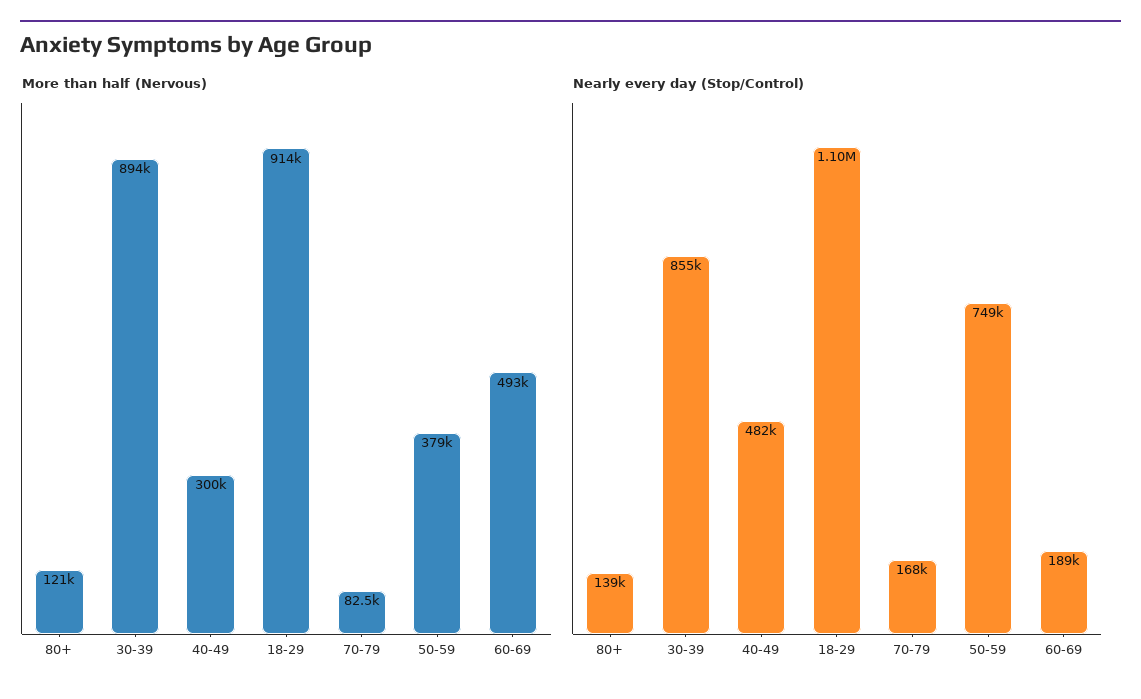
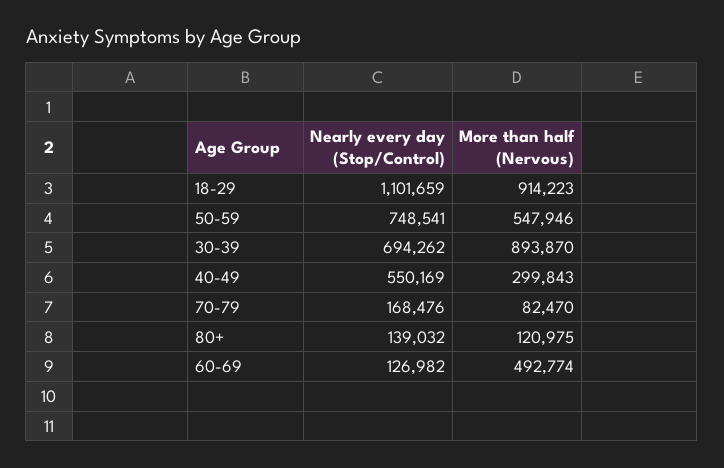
More than half (Nervous), 50-59: 379000 -> 547946
Nearly every day (Stop/Control), 30-39: 855000 -> 694262
Nearly every day (Stop/Control), 40-49: 482000 -> 550169
Nearly every day (Stop/Control), 60-69: 189000 -> 126982

